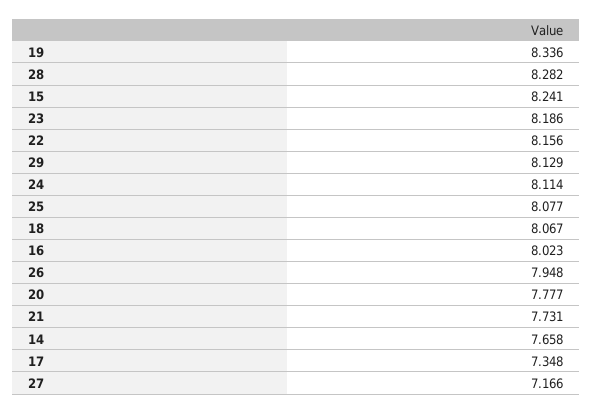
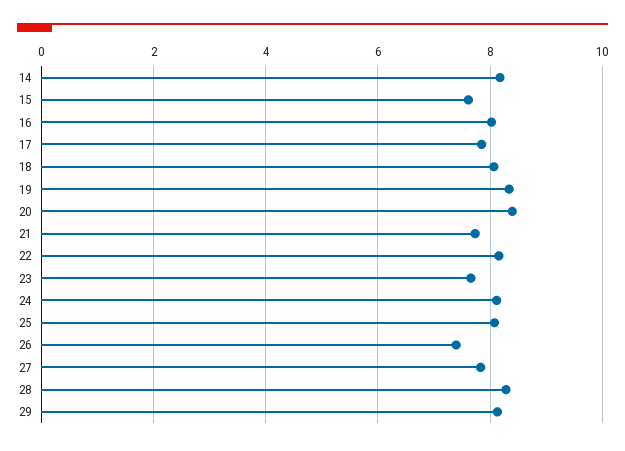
15: 8.241 -> 7.6
23: 8.186 -> 7.6
26: 7.948 -> 7.4
20: 7.777 -> 8.4
14: 7.658 -> 8.2
17: 7.348 -> 7.8
27: 7.166 -> 7.8

